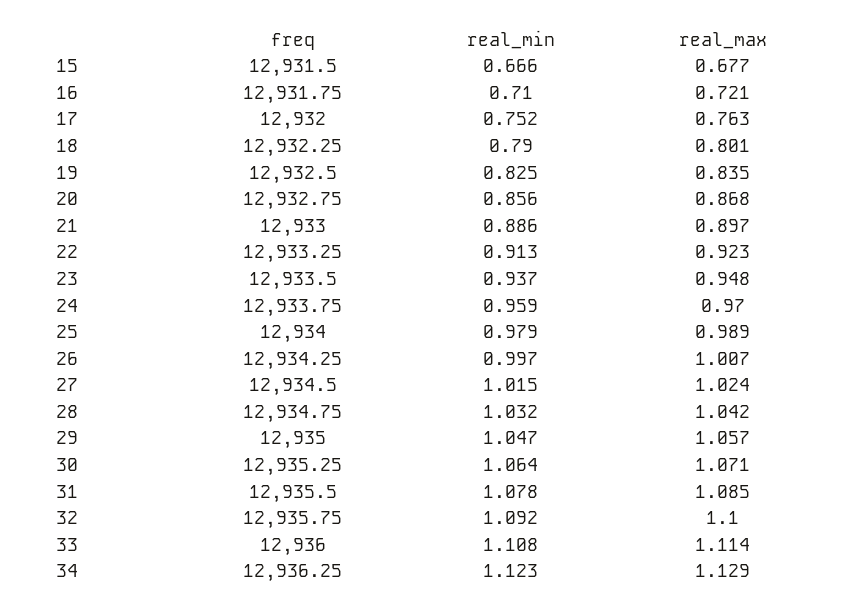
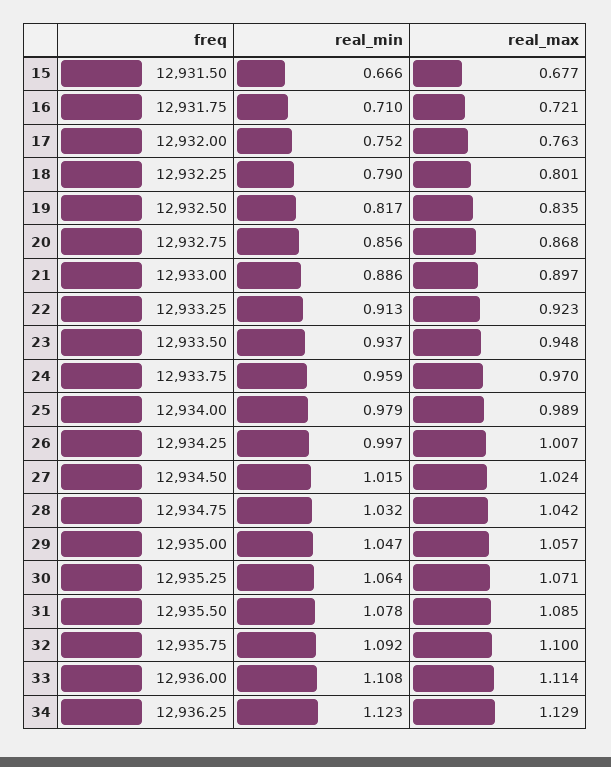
real_min, 19: 0.825 -> 0.817

